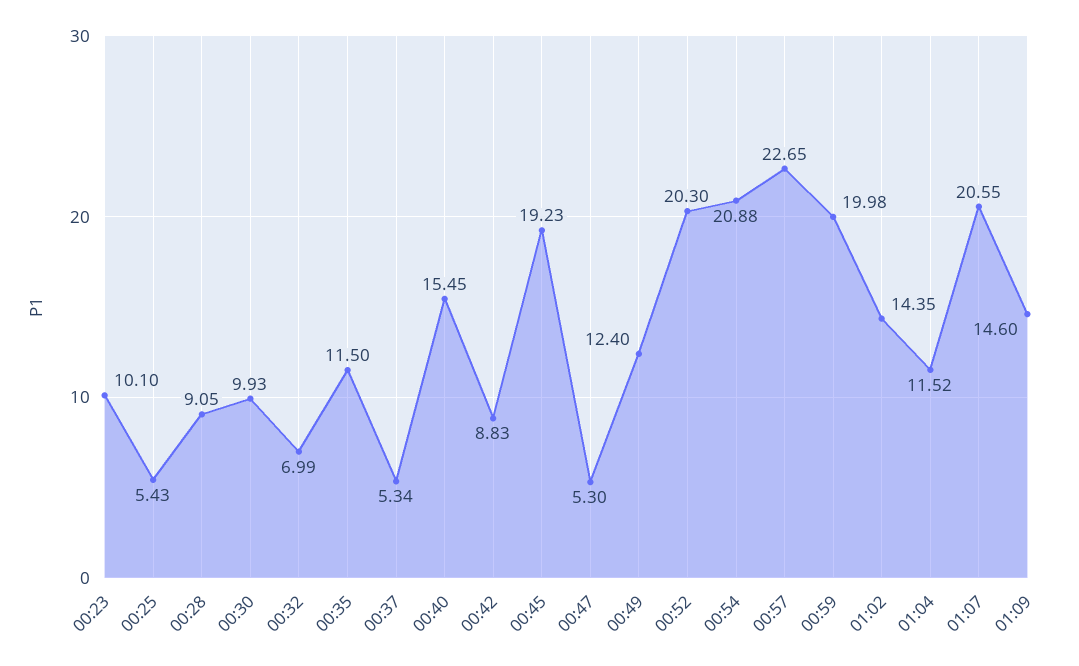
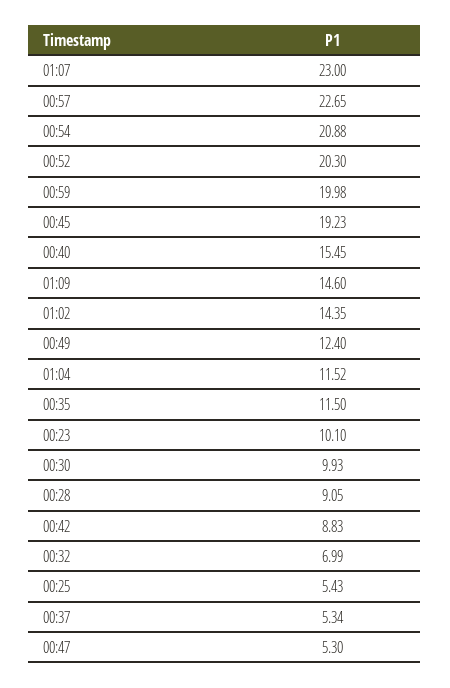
01:07: 20.55 -> 23

